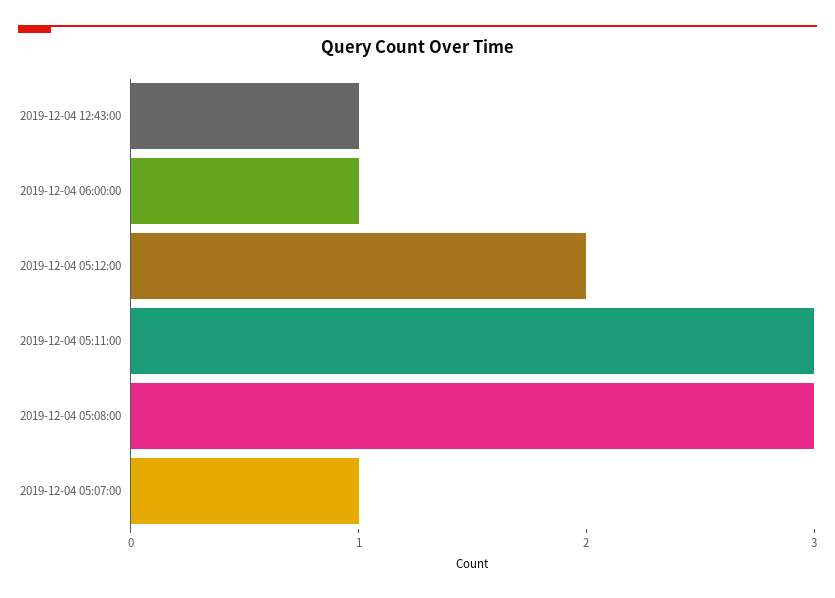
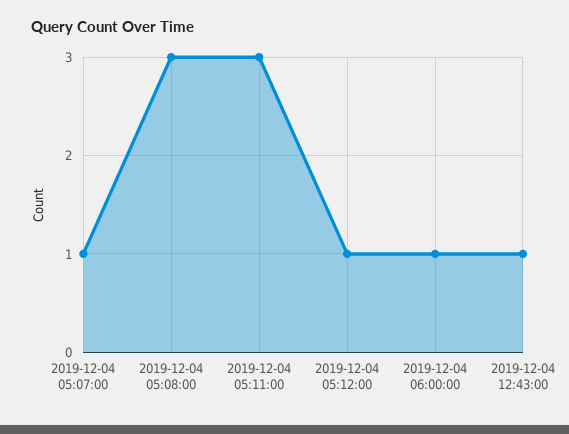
2019-12-04 05:12:00: 2 -> 1

